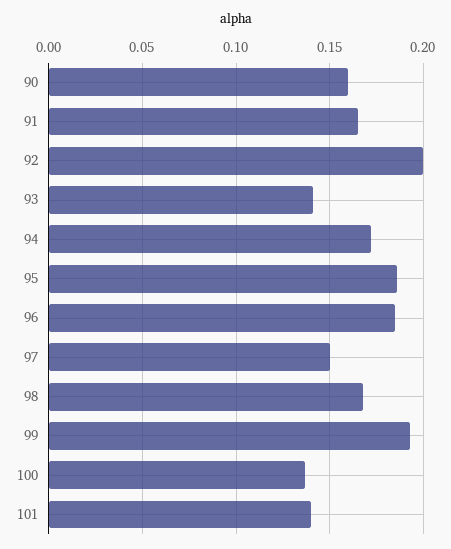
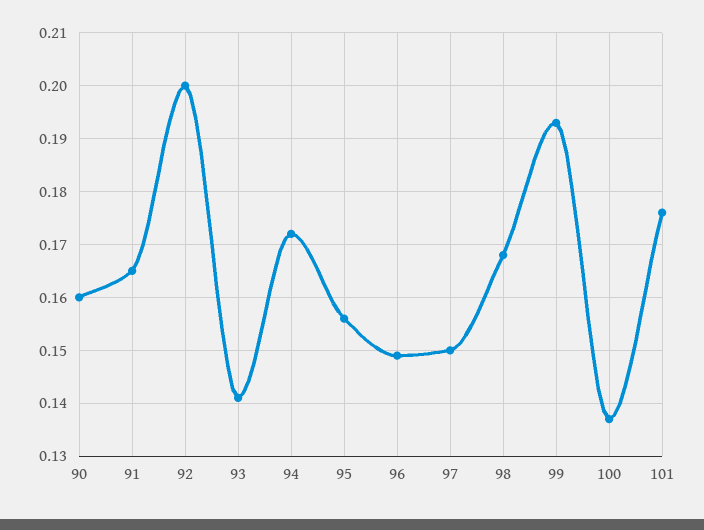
95: 0.185 -> 0.155
96: 0.185 -> 0.15
101: 0.14 -> 0.175

